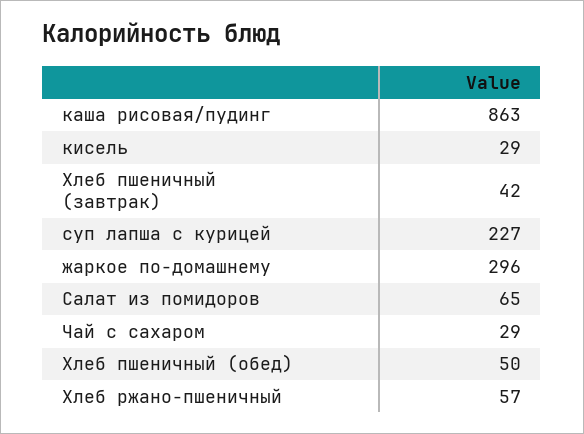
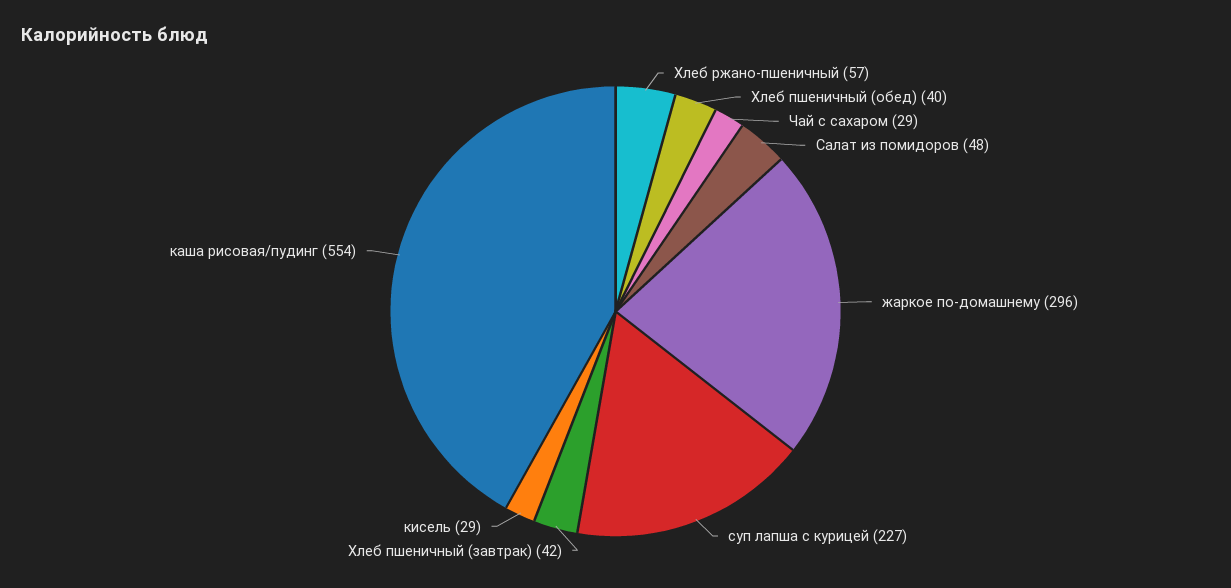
каша рисовая/пудинг: 863 -> 554
Салат из помидоров: 65 -> 48
Хлеб пшеничный (обед): 50 -> 40

